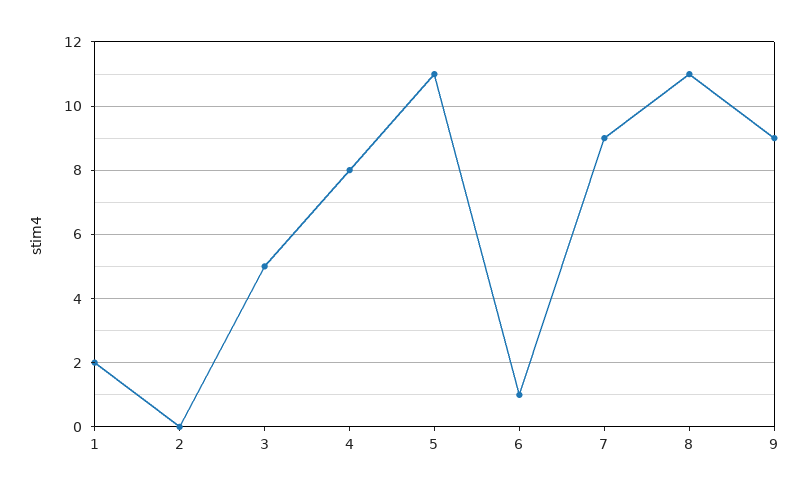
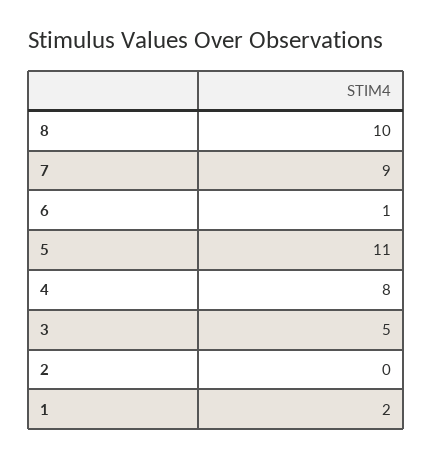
8: 11 -> 10
9: 9 -> none

